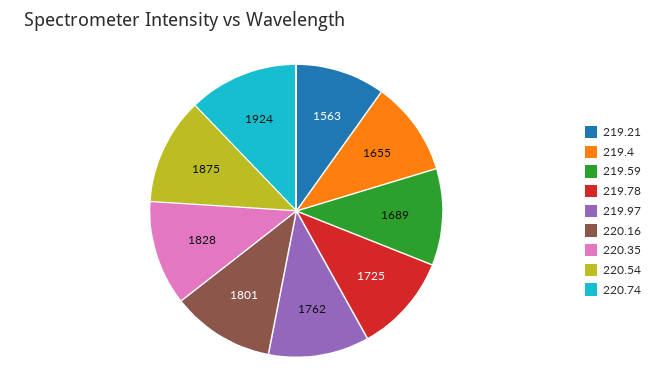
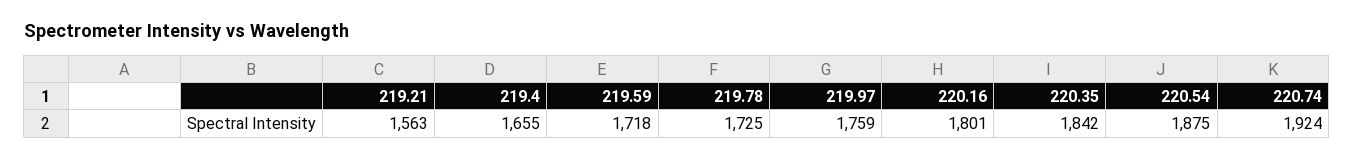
219.59: 1689 -> 1718
219.97: 1762 -> 1759
220.35: 1828 -> 1842

